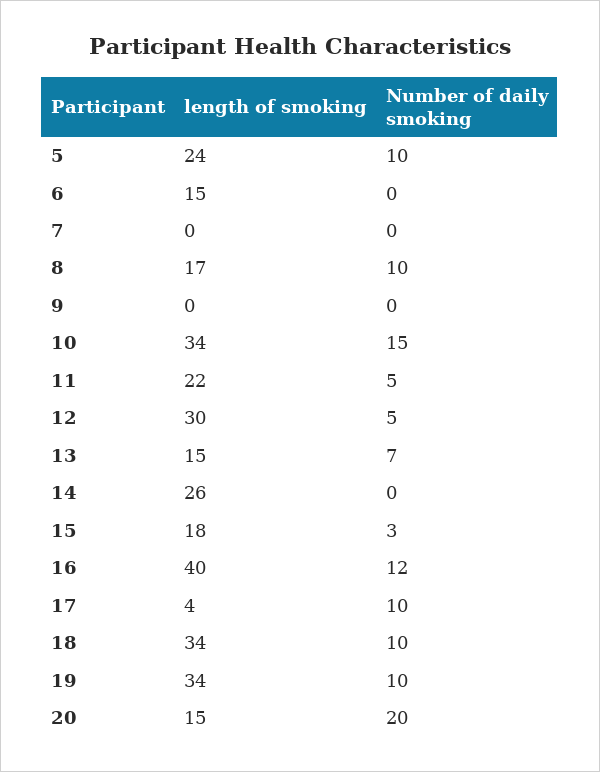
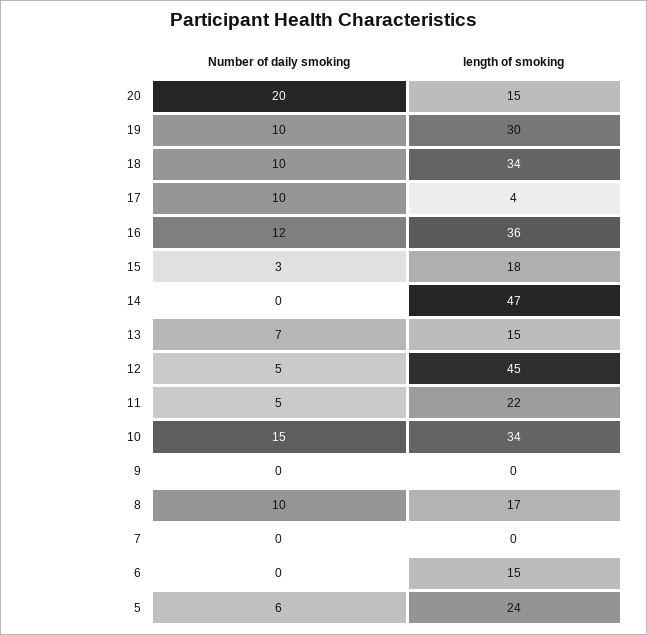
Number of daily smoking, 5: 10 -> 6
length of smoking, 12: 30 -> 45
length of smoking, 14: 26 -> 47
length of smoking, 16: 40 -> 36
length of smoking, 19: 34 -> 30

